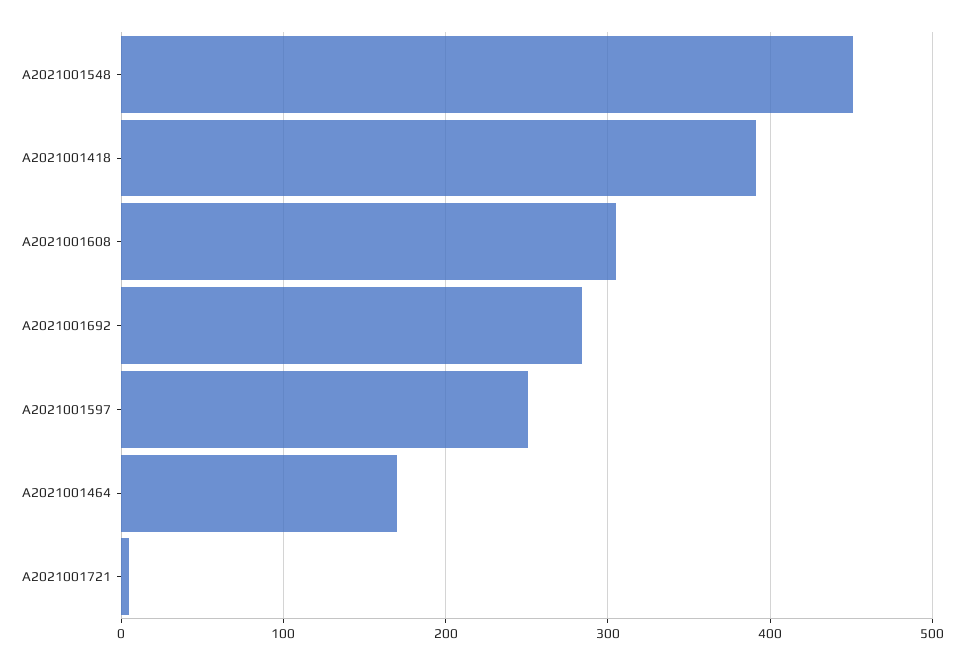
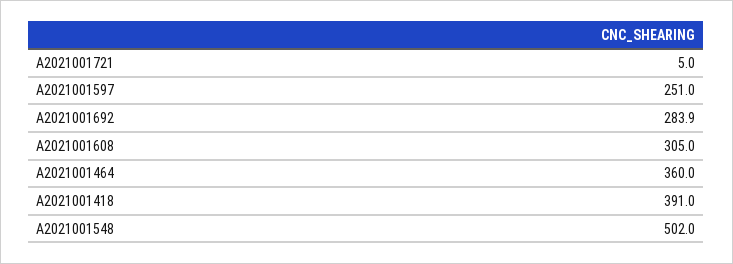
A2021001548: 450 -> 502
A2021001464: 170 -> 360

